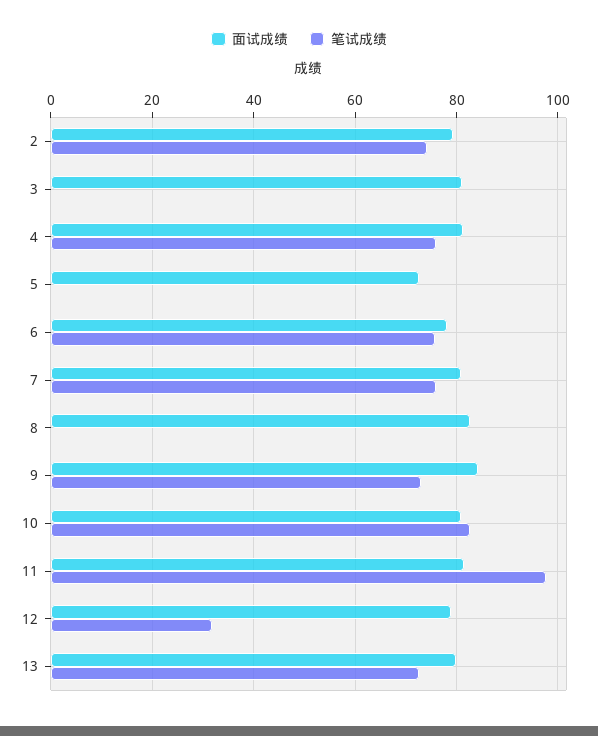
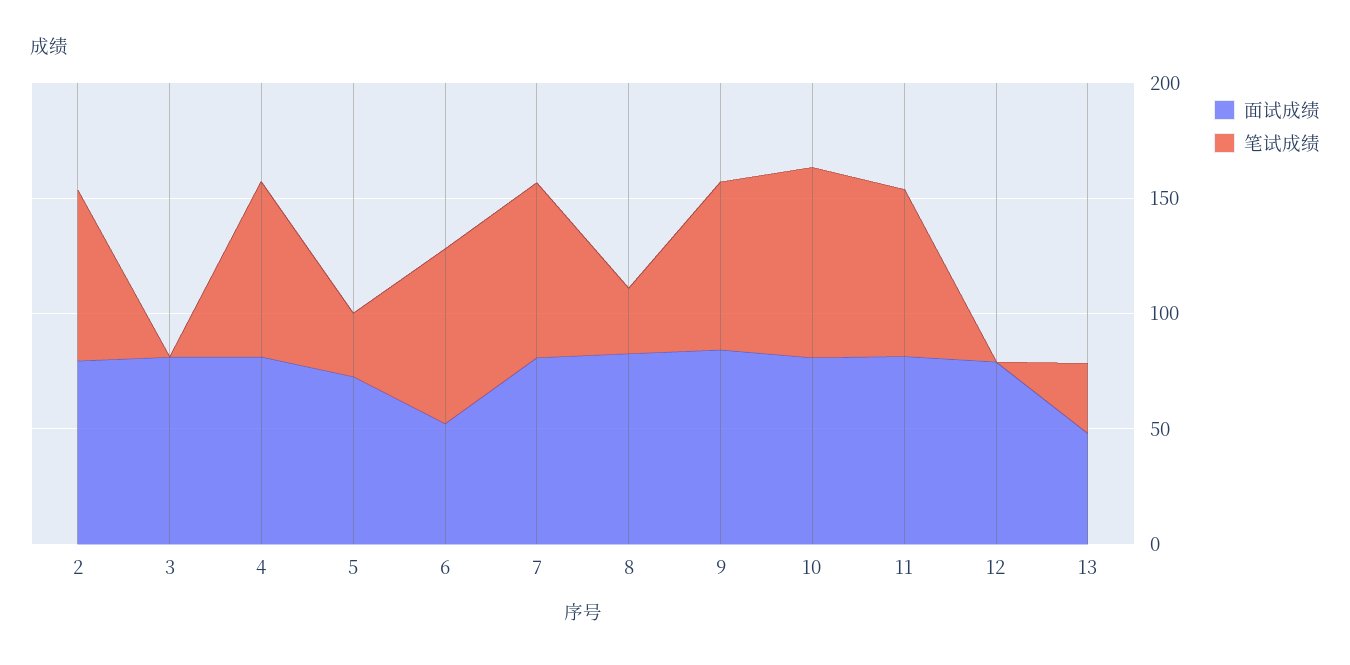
笔试成绩, 5: 0 -> 30
面试成绩, 6: 78 -> 50
笔试成绩, 8: 0 -> 30
笔试成绩, 11: 98 -> 70
笔试成绩, 12: 32 -> 0
面试成绩, 13: 80 -> 50
笔试成绩, 13: 72 -> 30

